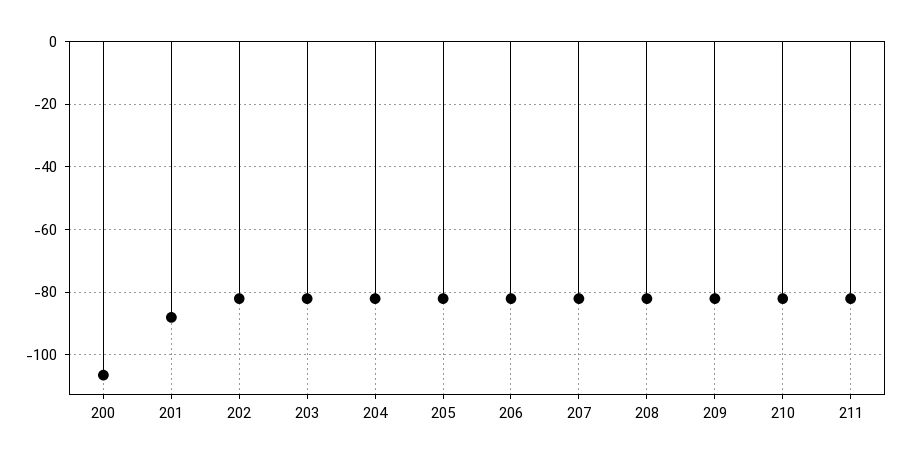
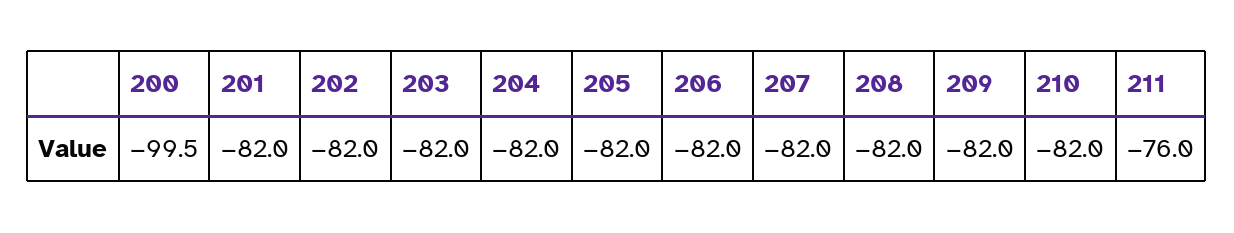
200: -106 -> -99.5
201: -88 -> -82
211: -82 -> -76

